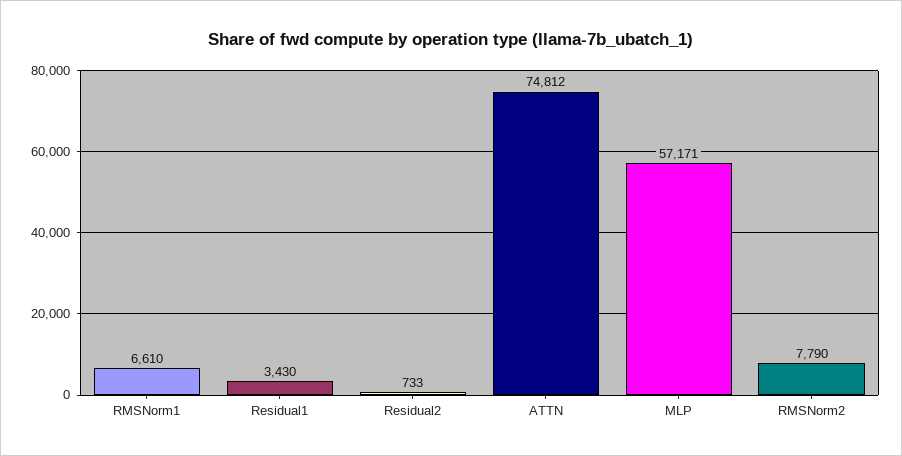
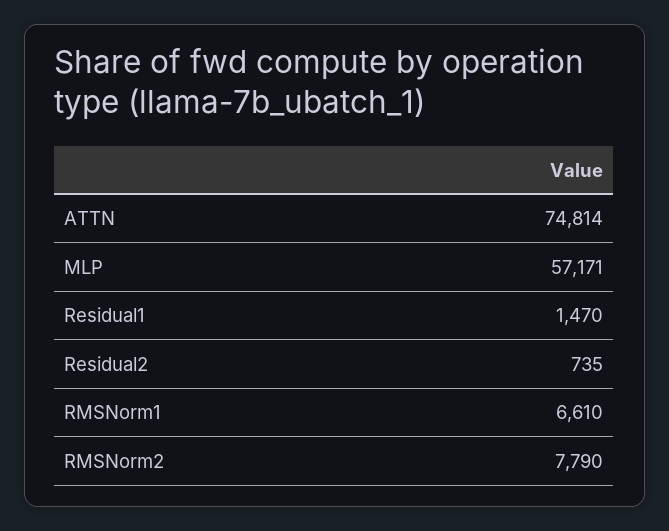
Residual1: 3430 -> 1470
Residual2: 733 -> 735
ATTN: 74812 -> 74814

